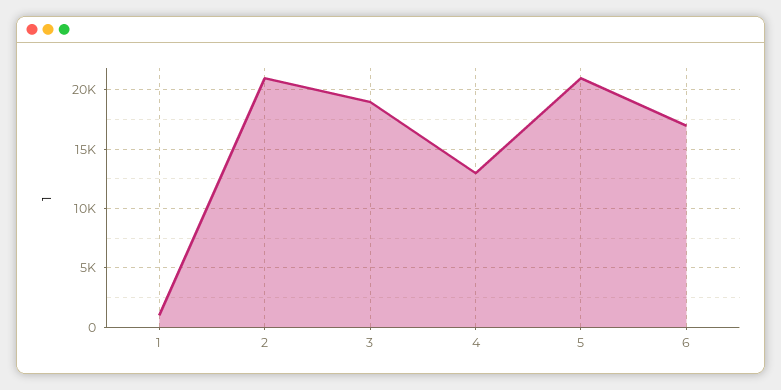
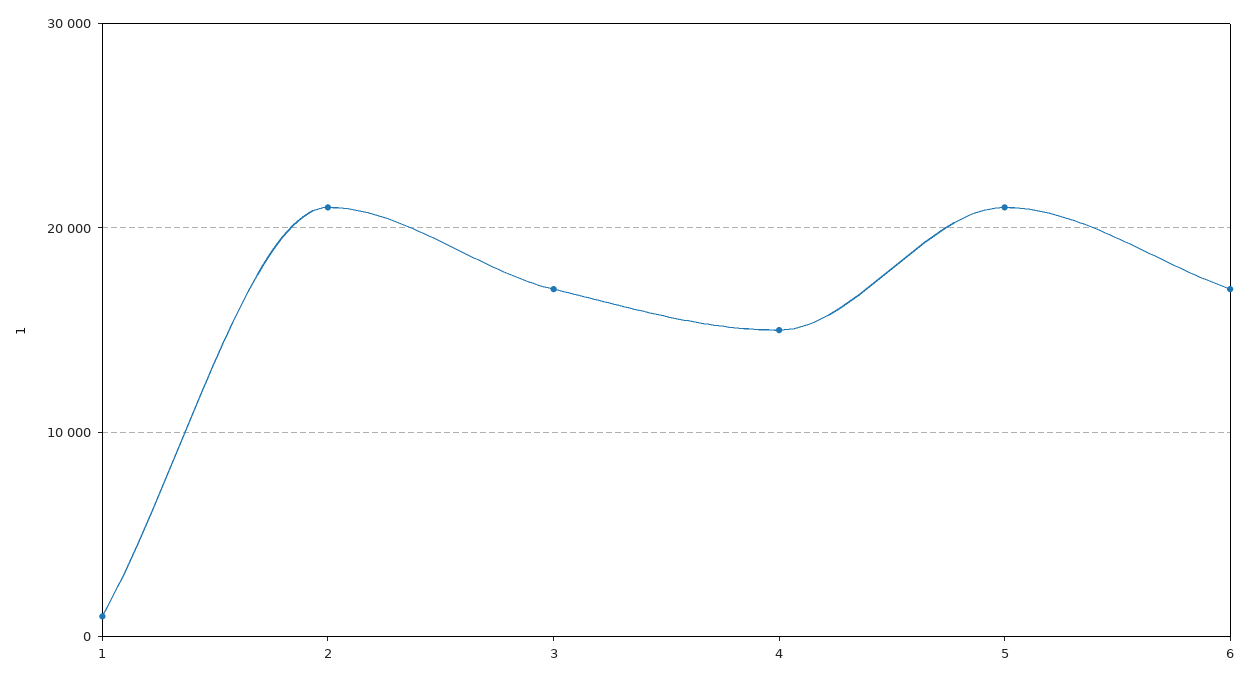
3: 19000 -> 17000
4: 13000 -> 15000

